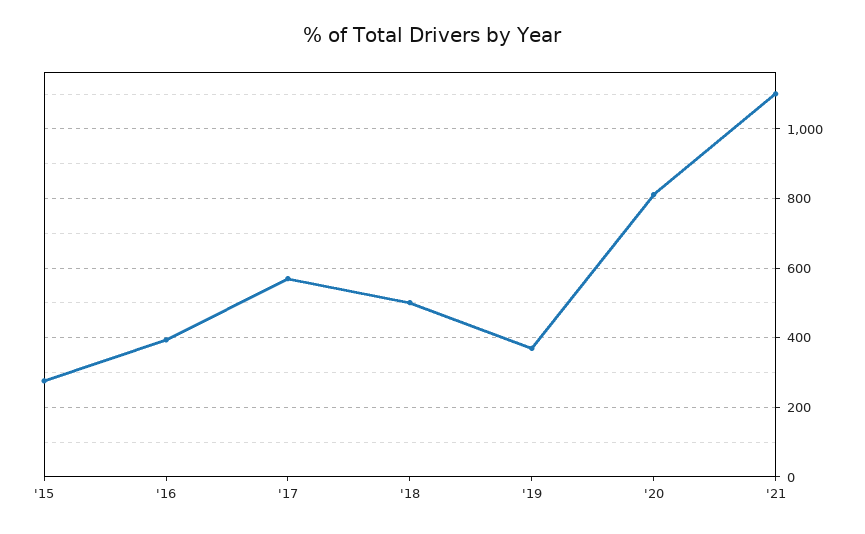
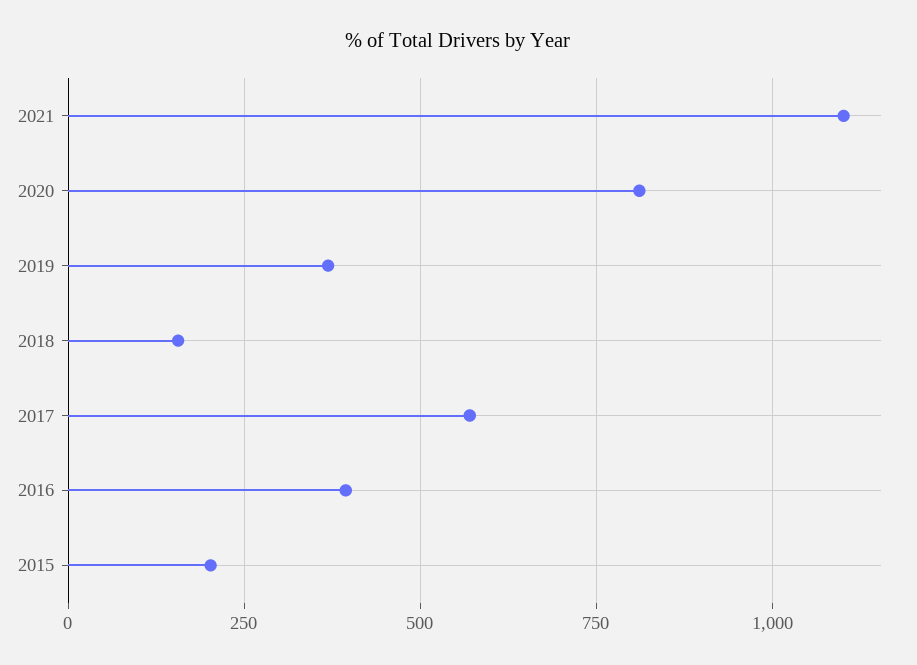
'15: 280 -> 200
'18: 500 -> 150

